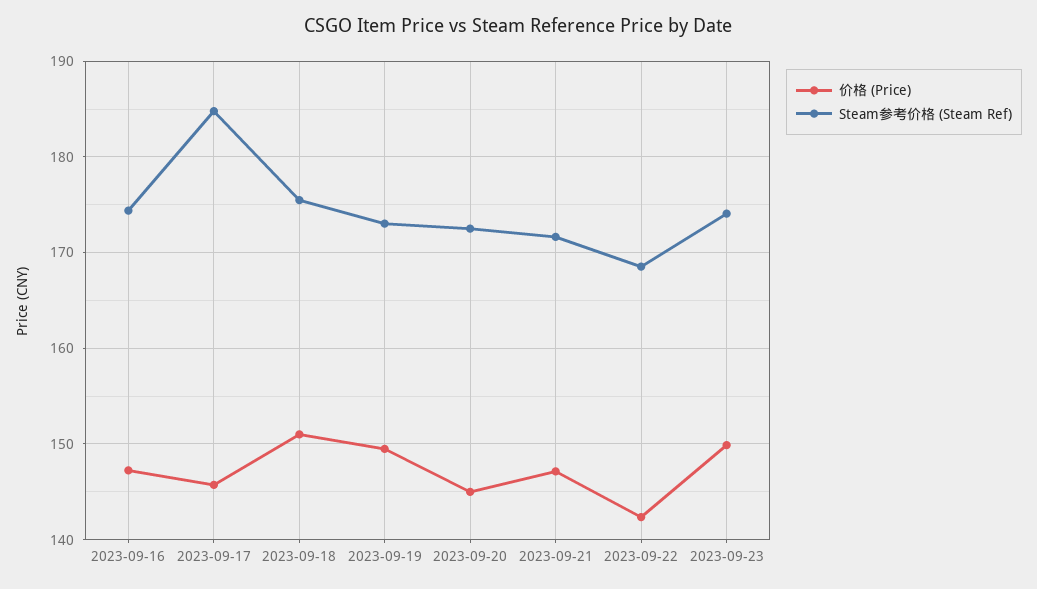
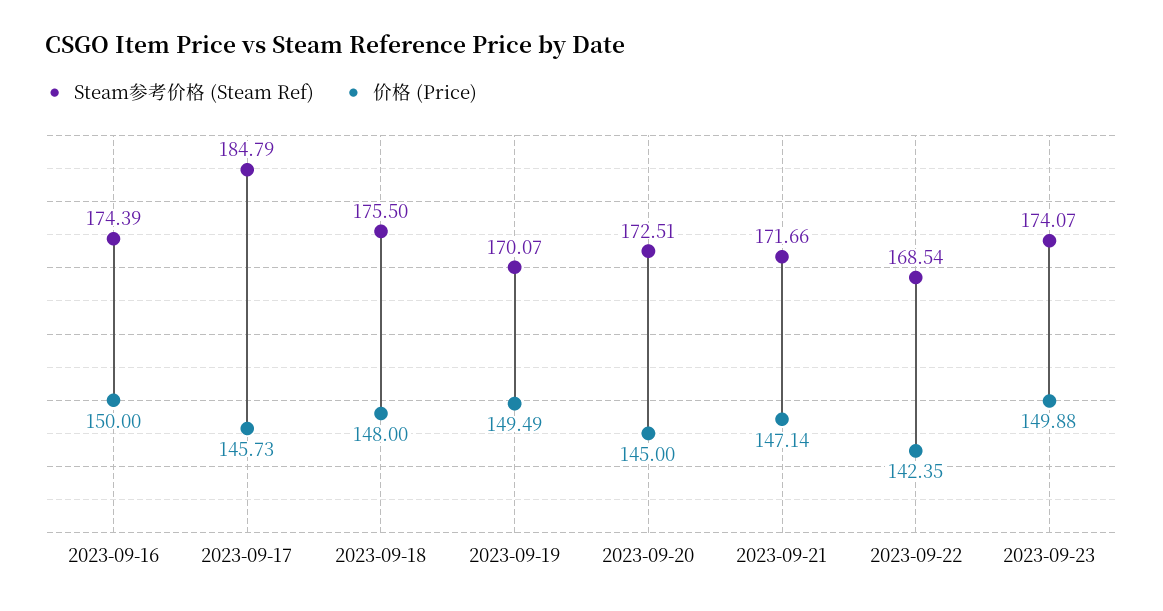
价格 (Price), 2023-09-16: 147 -> 150
价格 (Price), 2023-09-18: 151 -> 148
Steam参考价格 (Steam Ref), 2023-09-19: 173 -> 170.07

